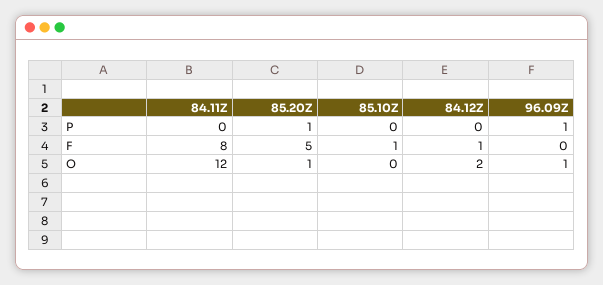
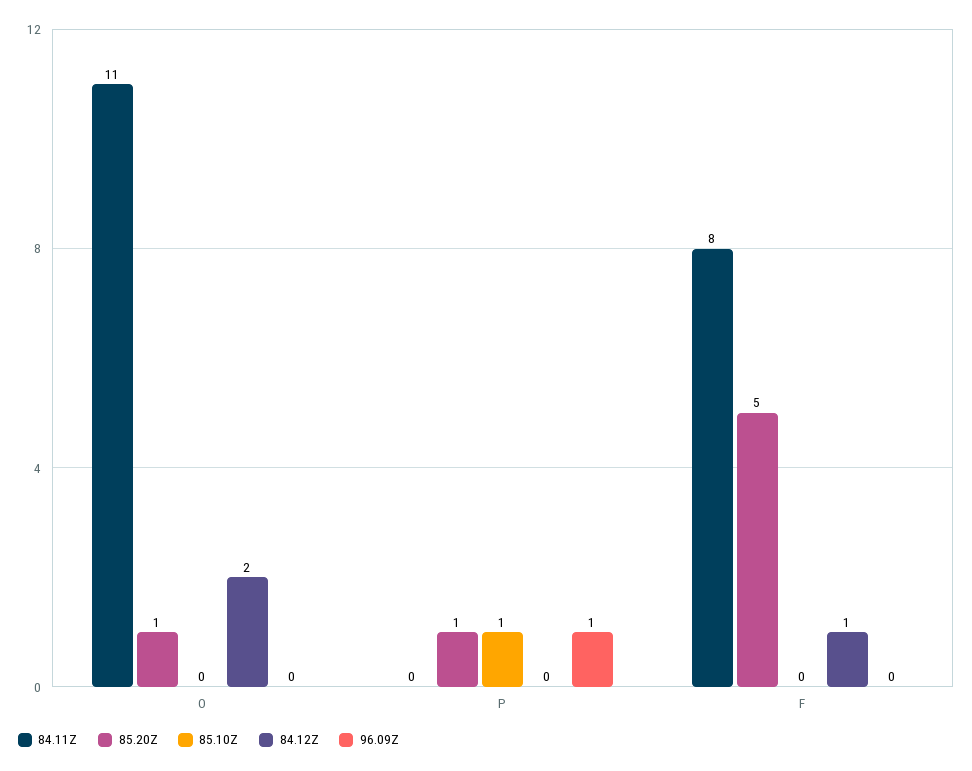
85.10Z, P: 0 -> 1
85.10Z, F: 1 -> 0
84.11Z, O: 12 -> 11
96.09Z, O: 1 -> 0

